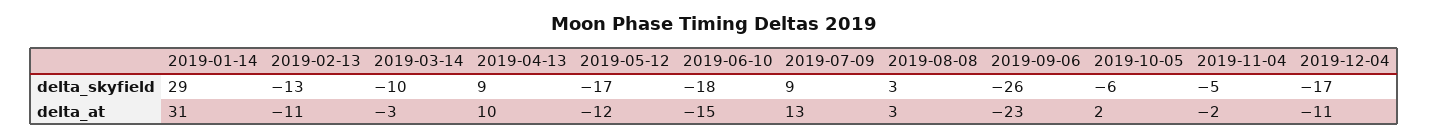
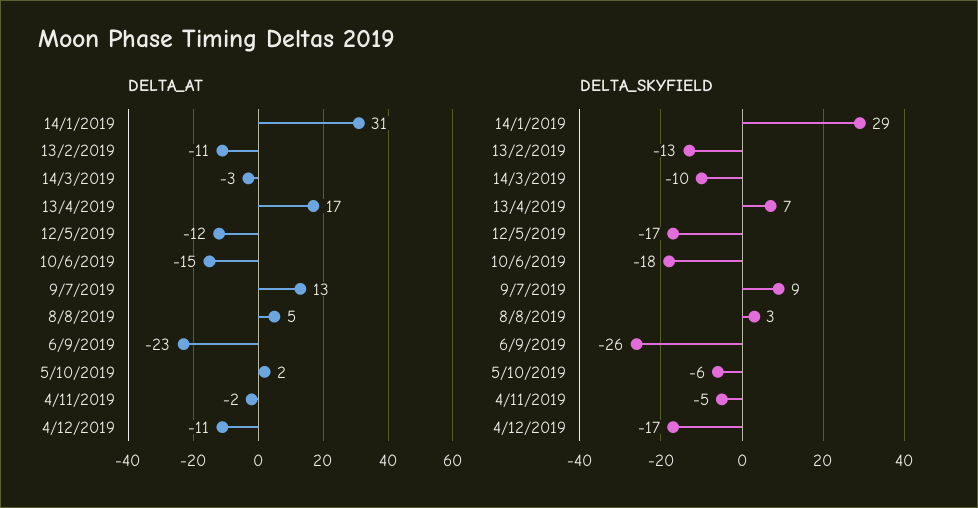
delta_skyfield, 2019-04-13: 9 -> 7
delta_at, 2019-04-13: 10 -> 17
delta_at, 2019-08-08: 3 -> 5

